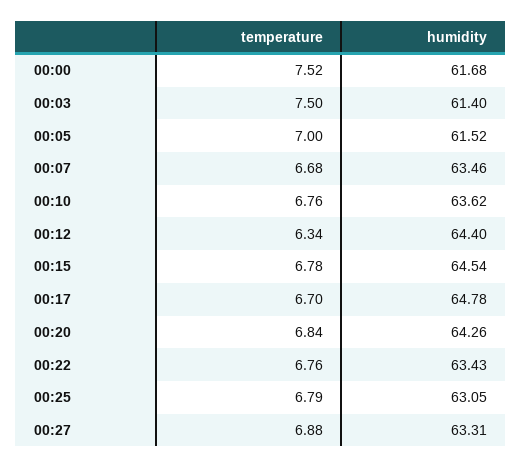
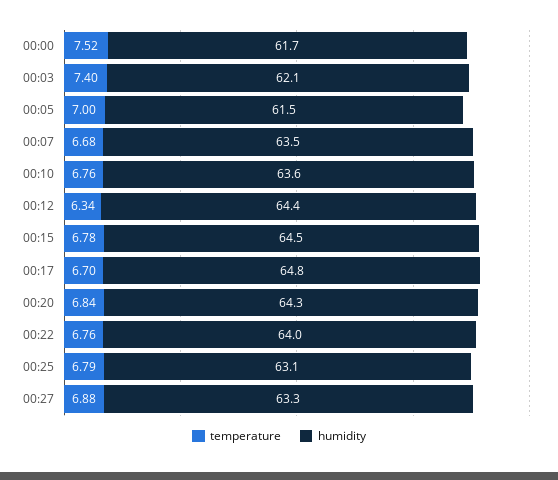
temperature, 00:03: 7.5 -> 7.4
humidity, 00:03: 61.4 -> 62.1
humidity, 00:22: 63.43 -> 64

